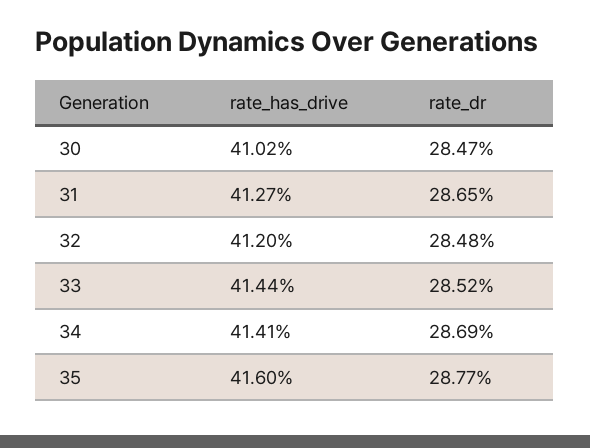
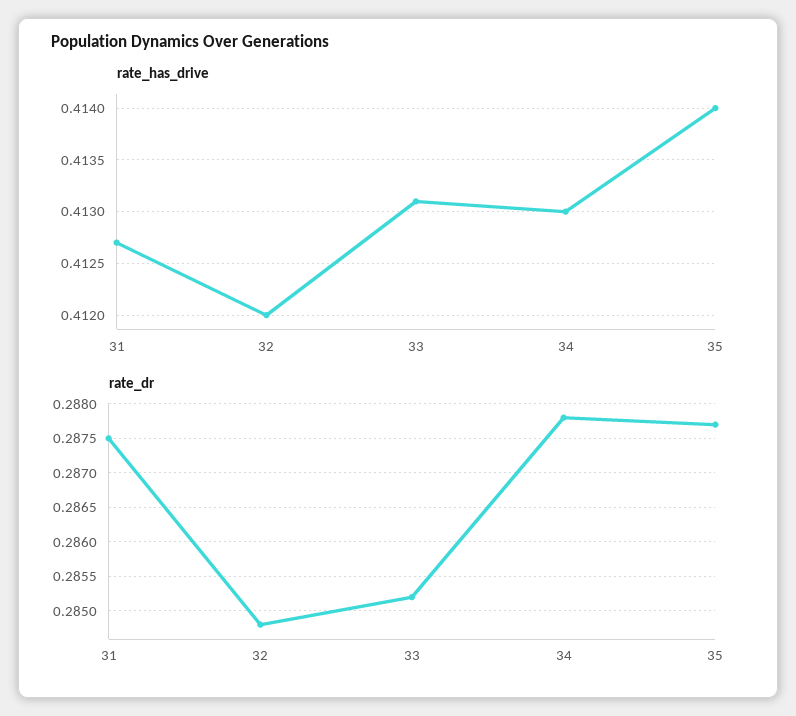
rate_has_drive, 30: 0.4102 -> none
rate_dr, 30: 0.2847 -> none
rate_dr, 31: 0.2865 -> 0.2875
rate_has_drive, 33: 0.4144 -> 0.4131
rate_has_drive, 34: 0.4141 -> 0.413
rate_dr, 34: 0.2869 -> 0.2878
rate_has_drive, 35: 0.416 -> 0.414

